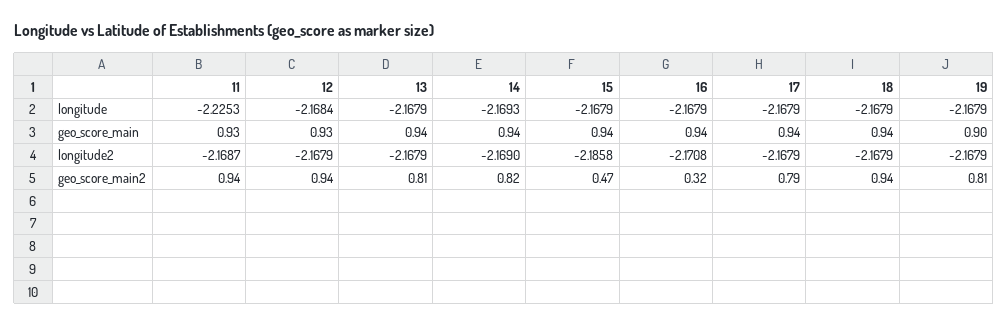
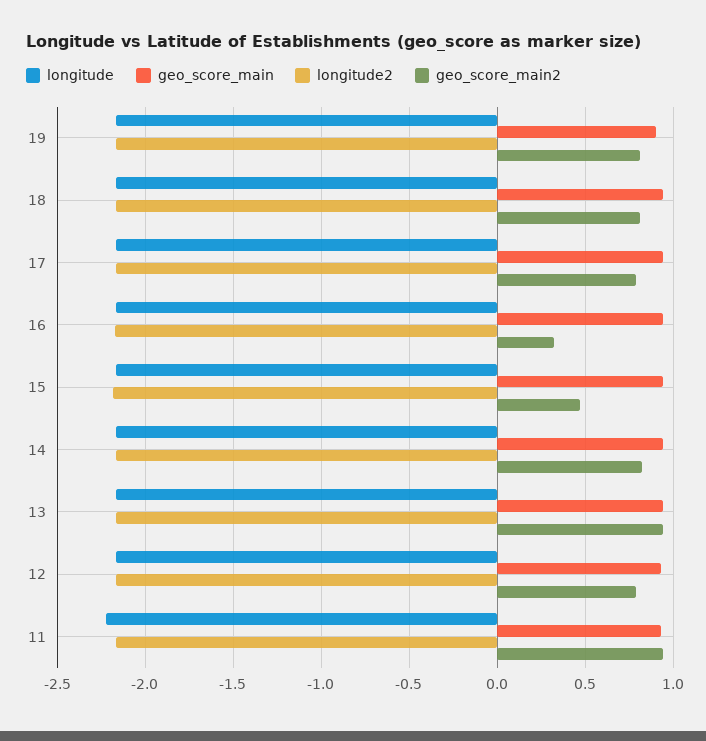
geo_score_main2, 12: 0.94 -> 0.8
geo_score_main2, 13: 0.81 -> 0.95
geo_score_main2, 18: 0.94 -> 0.8

